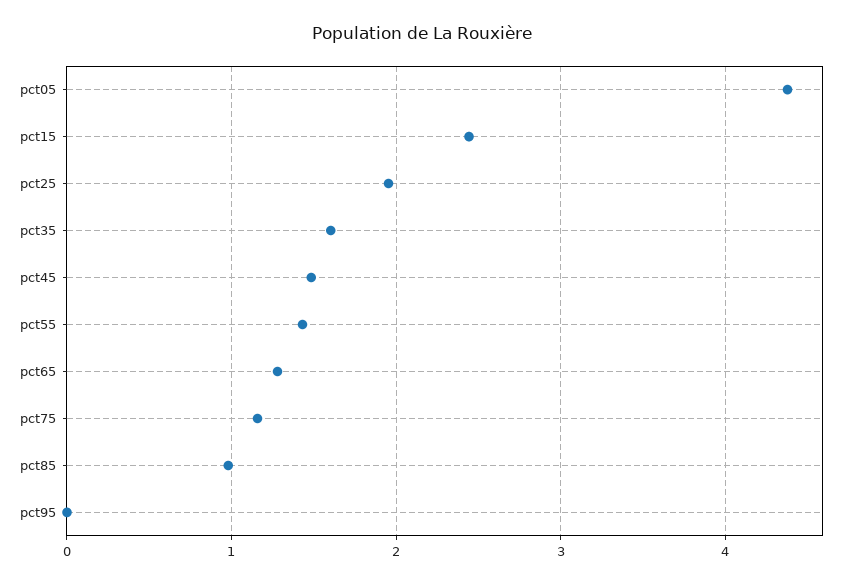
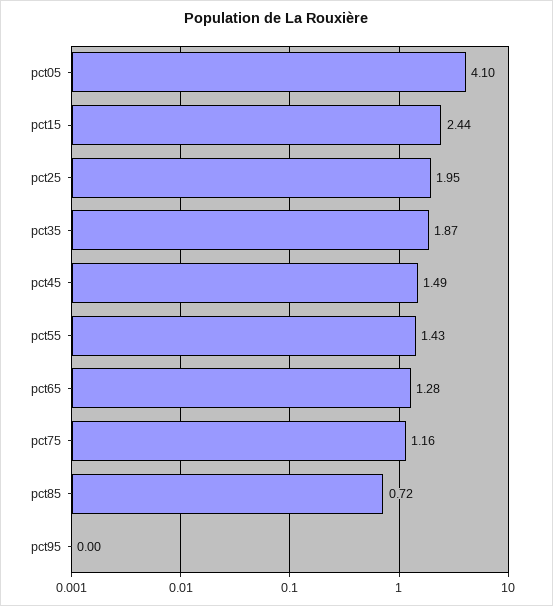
pct05: 4.4 -> 4.1
pct35: 1.6 -> 1.87
pct85: 1 -> 0.72

